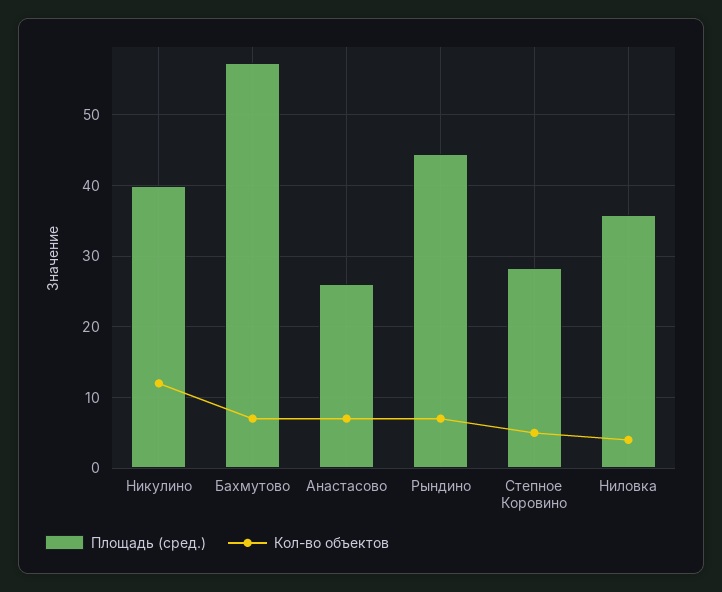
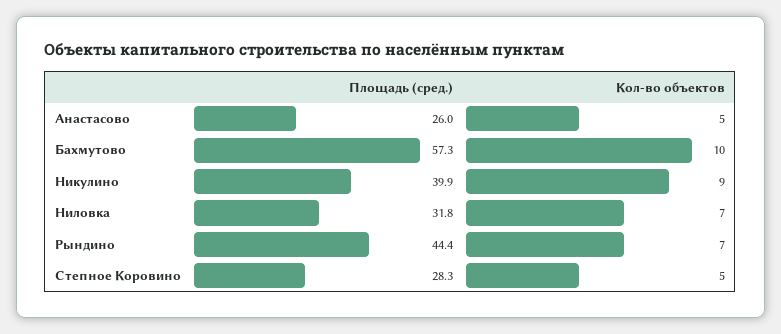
Кол-во объектов, Никулино: 12 -> 9
Кол-во объектов, Бахмутово: 7 -> 10
Кол-во объектов, Анастасово: 7 -> 5
Площадь (сред.), Ниловка: 36 -> 31.8
Кол-во объектов, Ниловка: 4 -> 7

